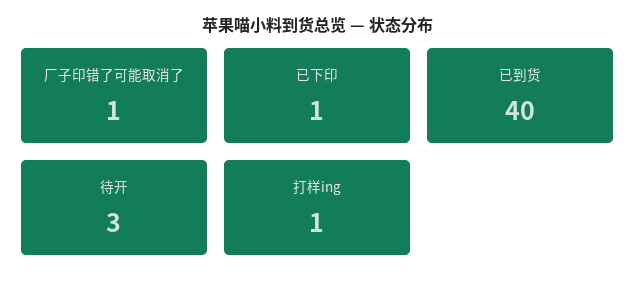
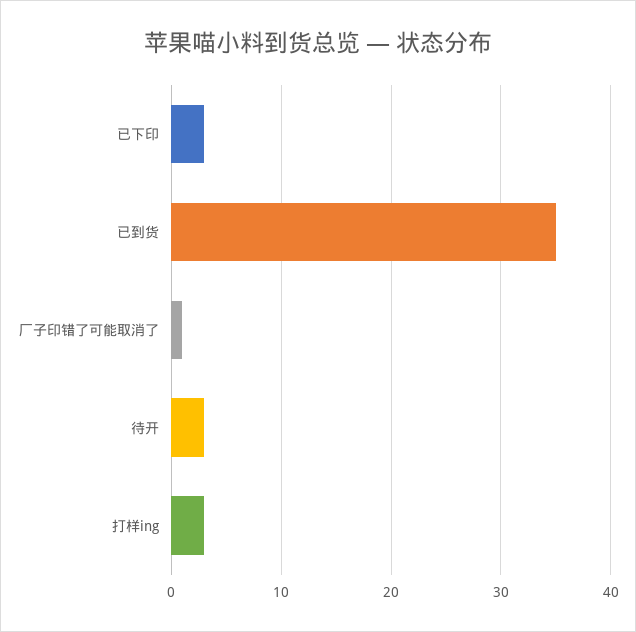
已下印: 1 -> 3
已到货: 40 -> 35
打样ing: 1 -> 3

